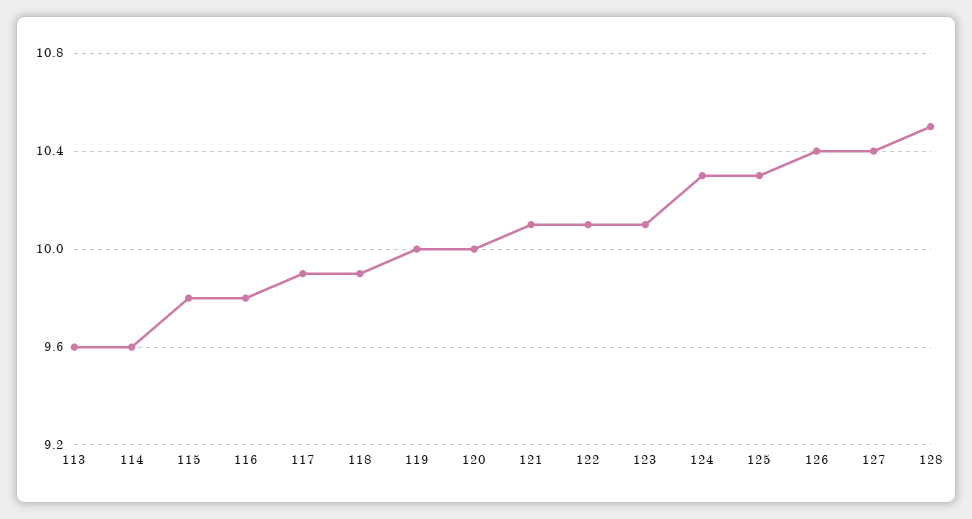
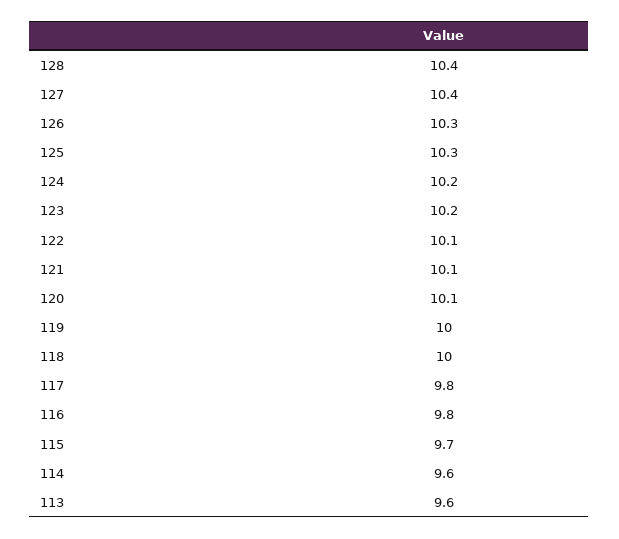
115: 9.8 -> 9.7
117: 9.9 -> 9.8
118: 9.9 -> 10
120: 10 -> 10.1
123: 10.1 -> 10.2
124: 10.3 -> 10.2
126: 10.4 -> 10.3
128: 10.5 -> 10.4

